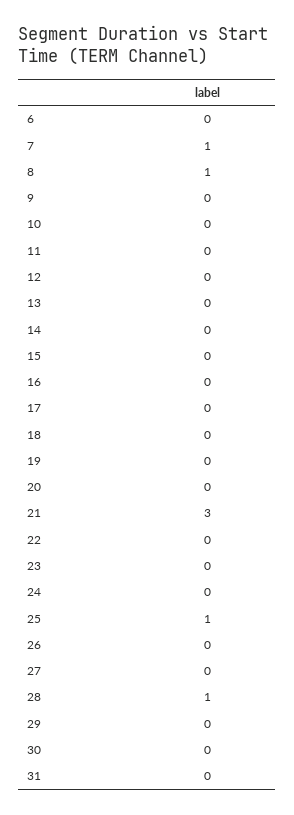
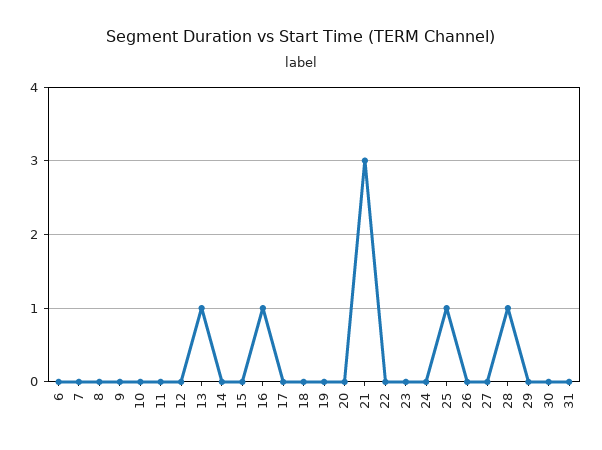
7: 1 -> 0
8: 1 -> 0
13: 0 -> 1
16: 0 -> 1

